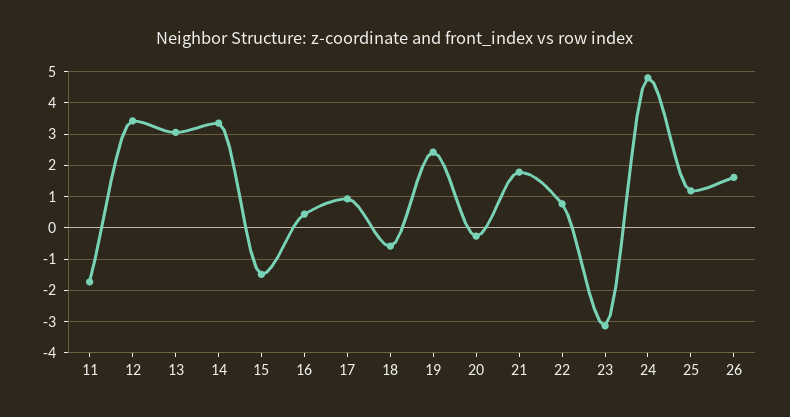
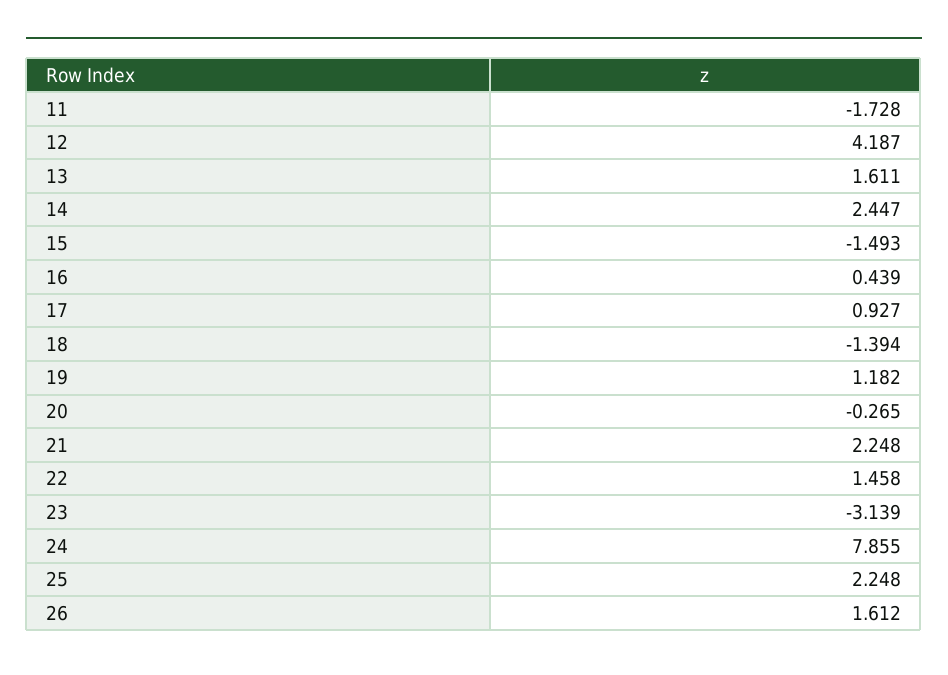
12: 3.4 -> 4.187
13: 3 -> 1.611
14: 3.4 -> 2.447
18: -0.6 -> -1.394
19: 2.4 -> 1.182
21: 1.8 -> 2.248
22: 0.8 -> 1.458
24: 4.8 -> 7.855
25: 1.2 -> 2.248

